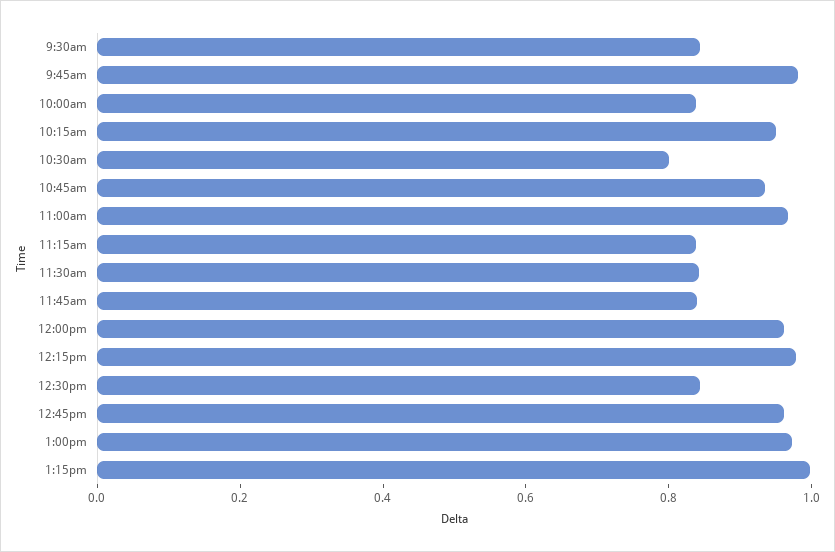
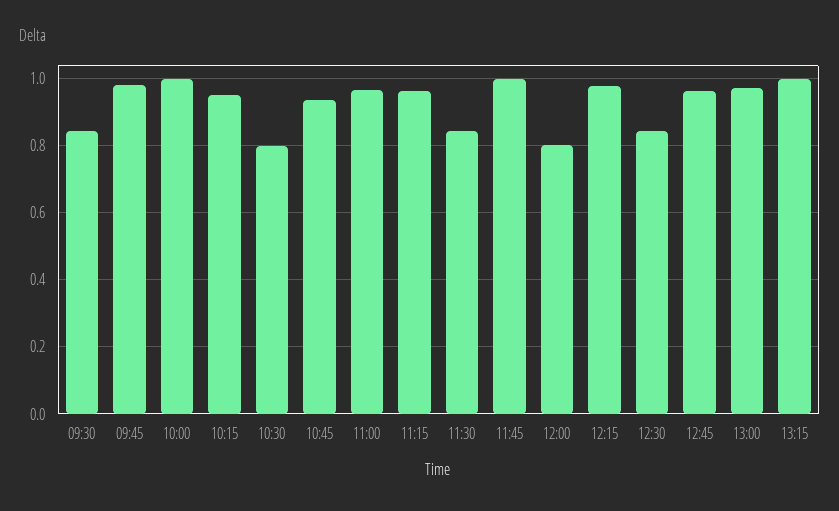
10:00am: 0.85 -> 1
11:15am: 0.85 -> 0.96
11:45am: 0.85 -> 1
12:00pm: 0.95 -> 0.8

